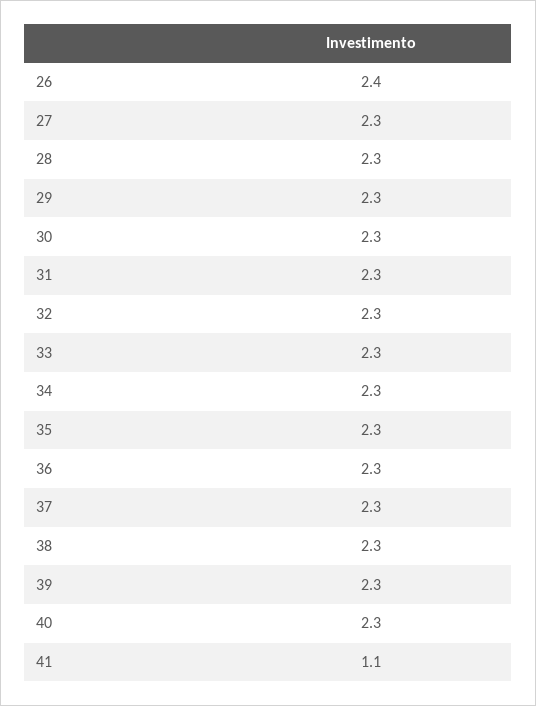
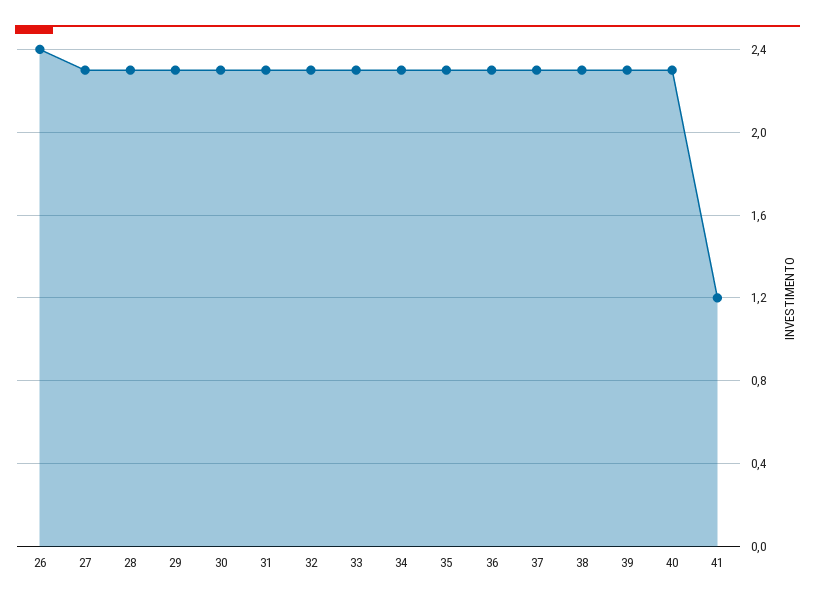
41: 1.1 -> 1.2

